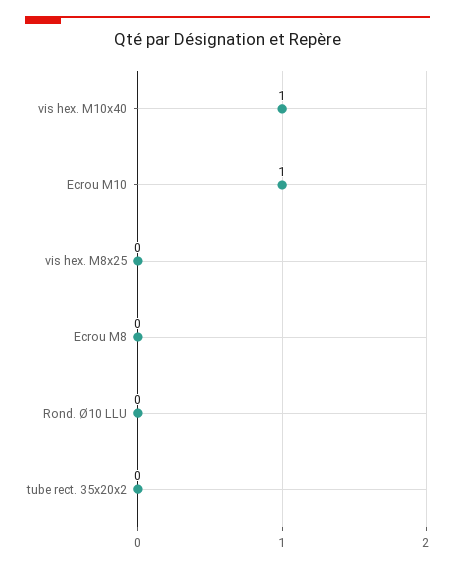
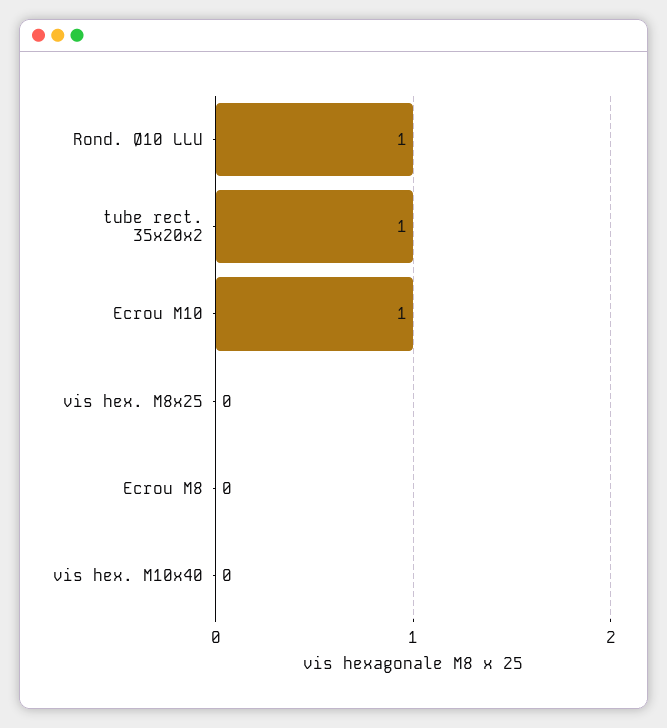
vis hex. M10x40: 1 -> 0
Rond. Ø10 LLU: 0 -> 1
tube rect. 35x20x2: 0 -> 1

